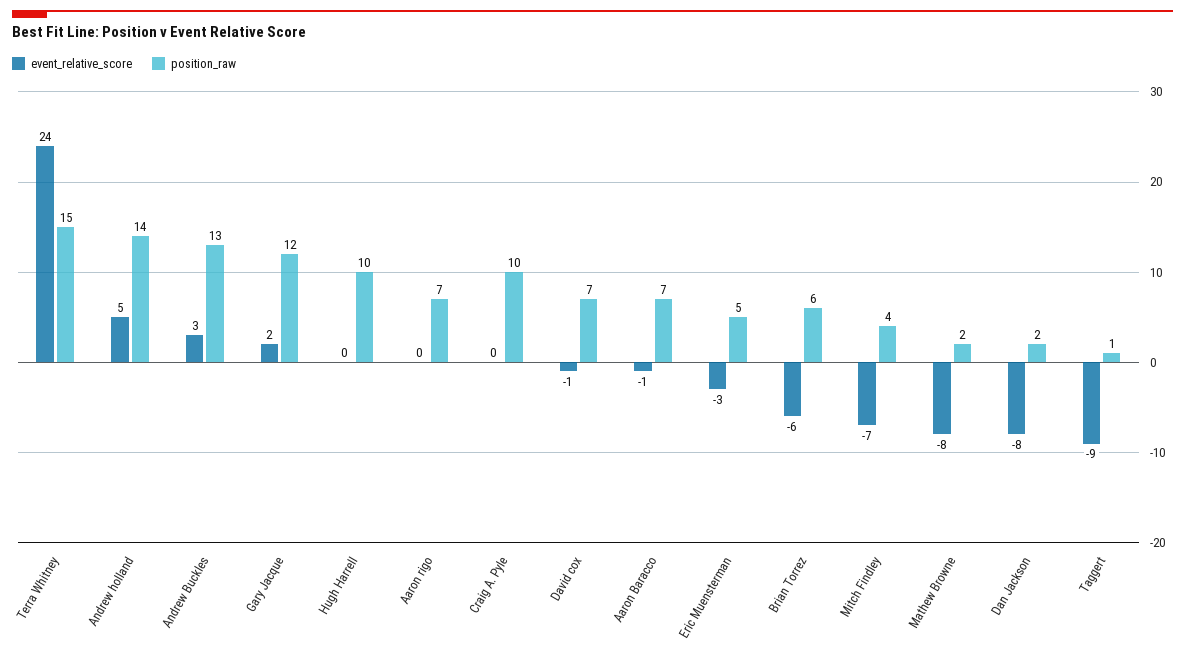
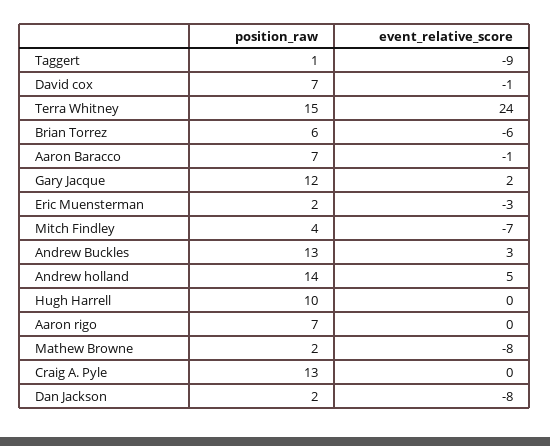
position_raw, Craig A. Pyle: 10 -> 13
position_raw, Eric Muensterman: 5 -> 2

